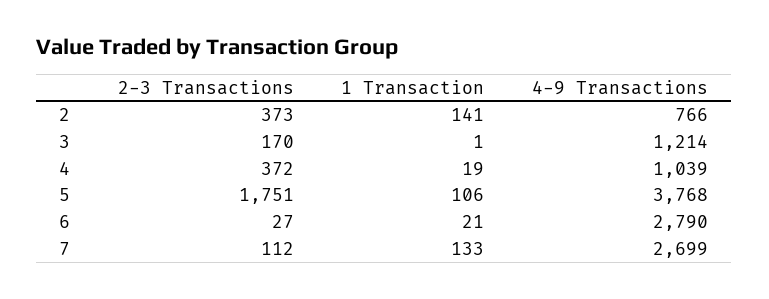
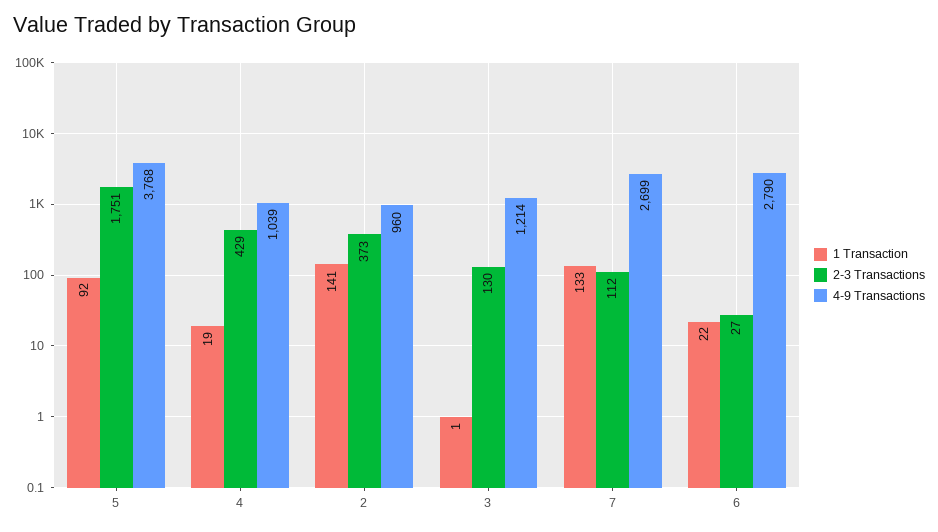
4-9 Transactions, 2: 766 -> 960
2-3 Transactions, 3: 170 -> 130
2-3 Transactions, 4: 372 -> 429
1 Transaction, 5: 106 -> 92
1 Transaction, 6: 21 -> 22

